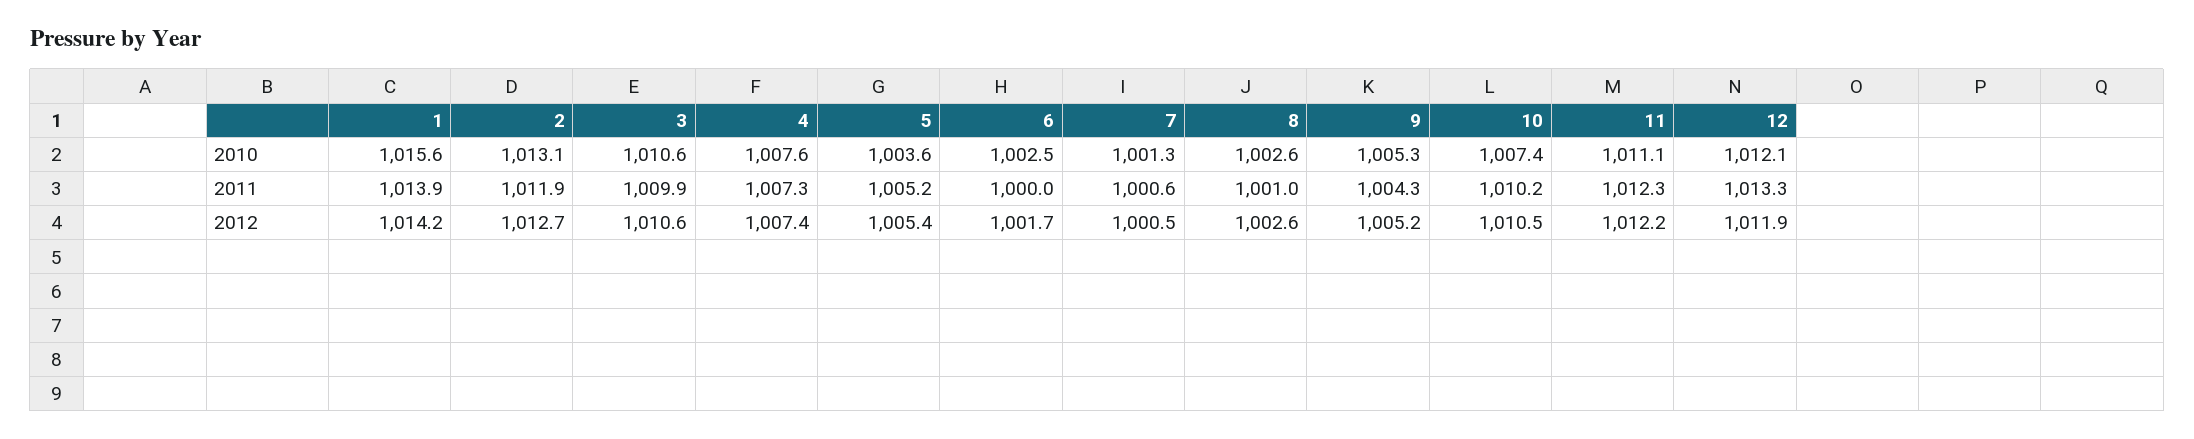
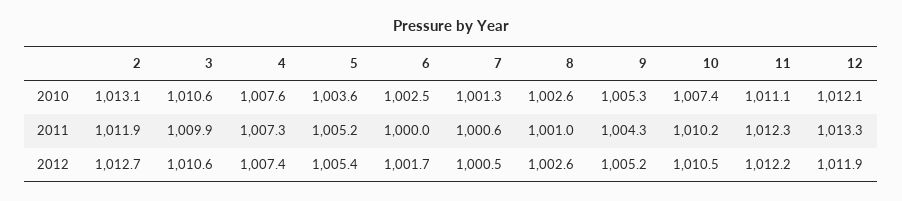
1, 2010: 1015.6 -> none
1, 2011: 1013.9 -> none
1, 2012: 1014.2 -> none

